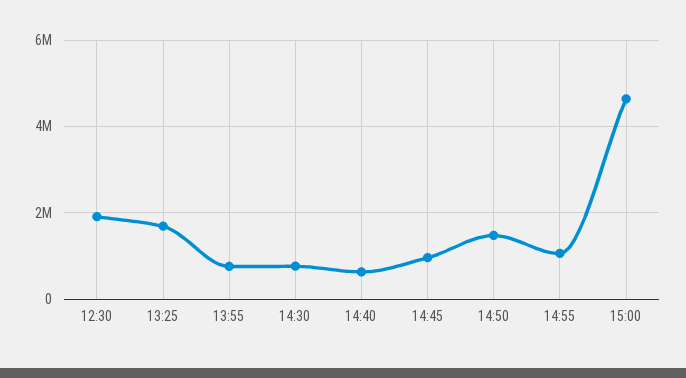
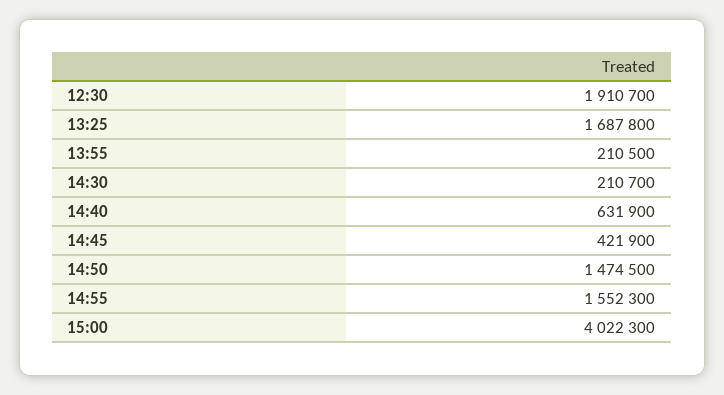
13:55: 800000 -> 210500
14:30: 800000 -> 210700
14:45: 1000000 -> 421900
14:55: 1000000 -> 1552300
15:00: 4600000 -> 4022300

